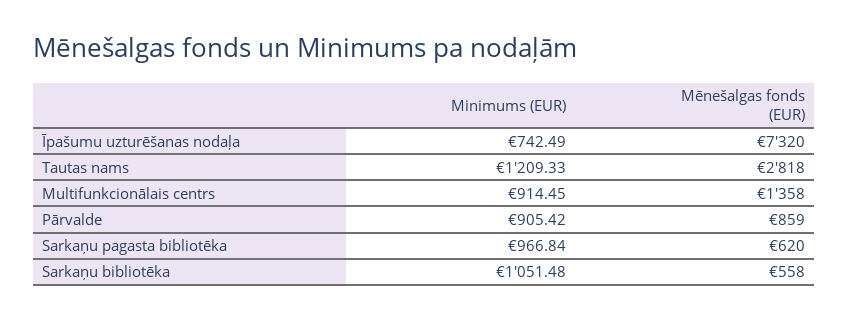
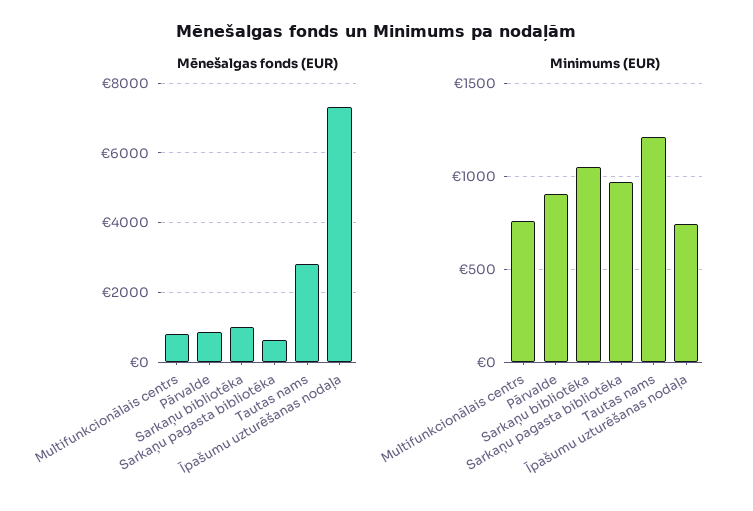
Minimums (EUR), Multifunkcionālais centrs: 914.45 -> 750
Mēnešalgas fonds (EUR), Multifunkcionālais centrs: 1358 -> 800
Mēnešalgas fonds (EUR), Sarkaņu bibliotēka: 558 -> 1000

